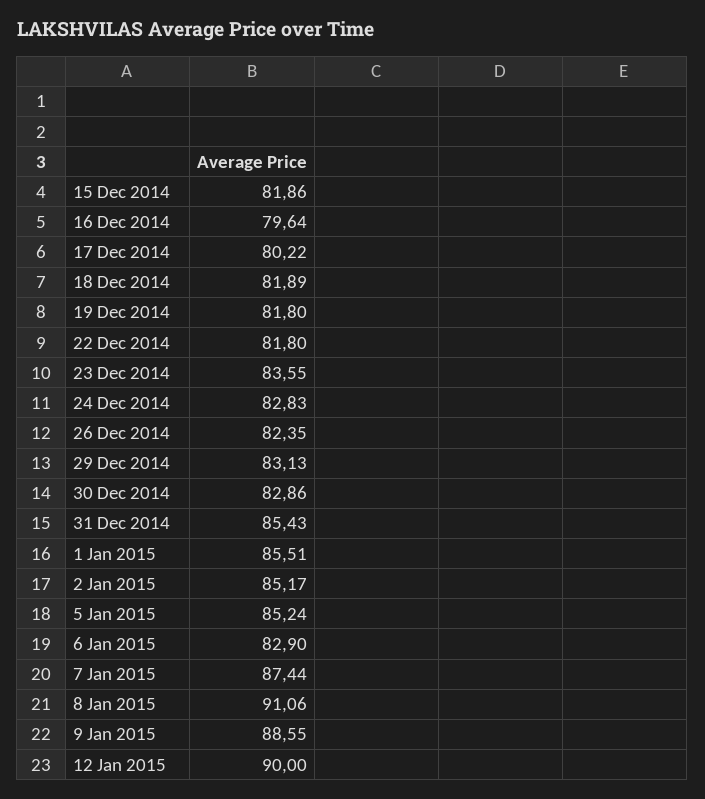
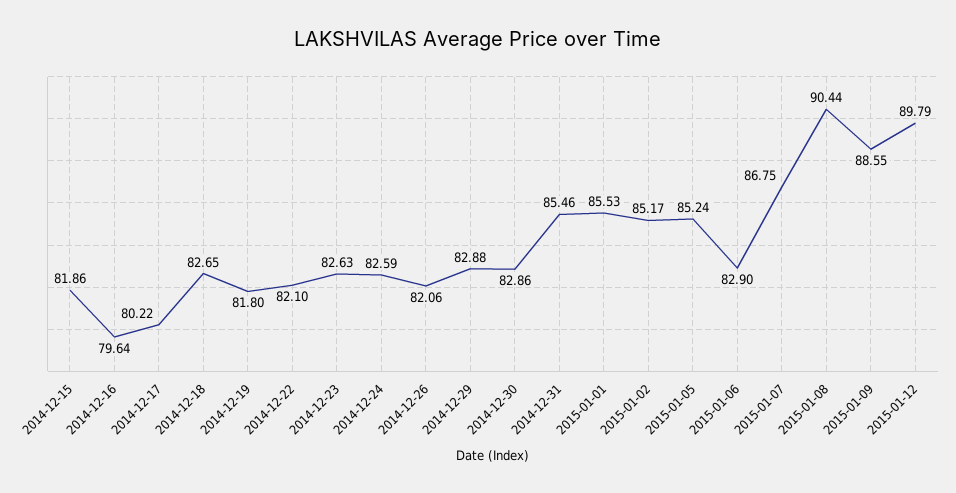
18 Dec 2014: 81.89 -> 82.65
22 Dec 2014: 81.8 -> 82.1
23 Dec 2014: 83.55 -> 82.63
24 Dec 2014: 82.83 -> 82.59
26 Dec 2014: 82.35 -> 82.06
29 Dec 2014: 83.13 -> 82.88
31 Dec 2014: 85.43 -> 85.46
1 Jan 2015: 85.51 -> 85.53
7 Jan 2015: 87.44 -> 86.75
8 Jan 2015: 91.06 -> 90.44
12 Jan 2015: 90 -> 89.79

